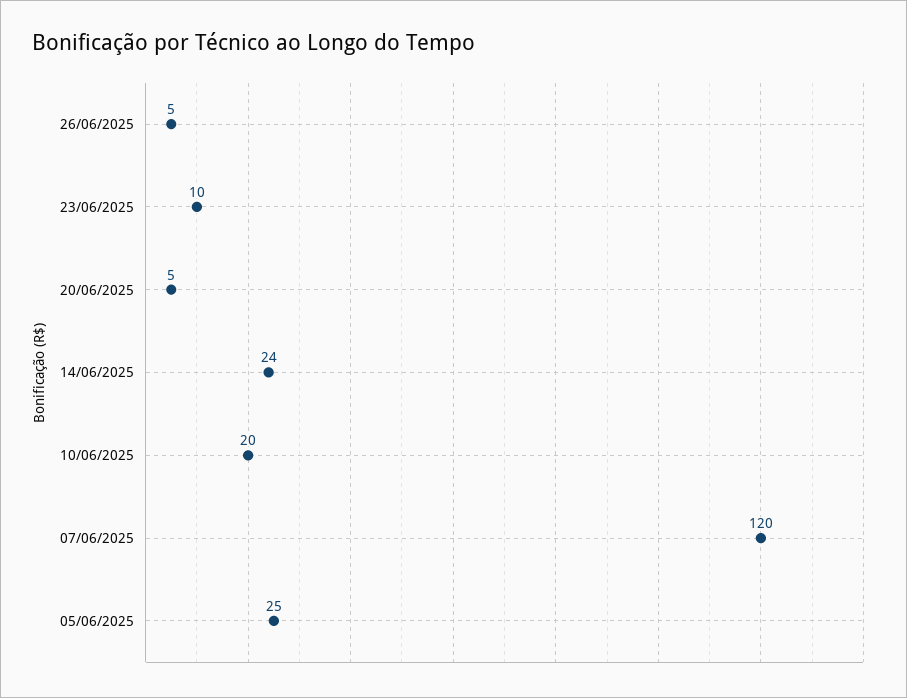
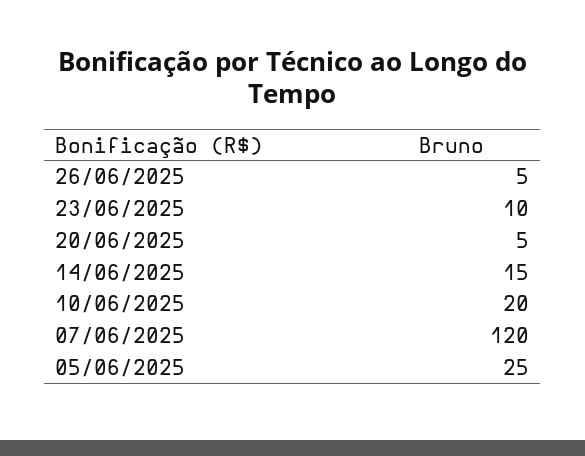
14/06/2025: 24 -> 15

